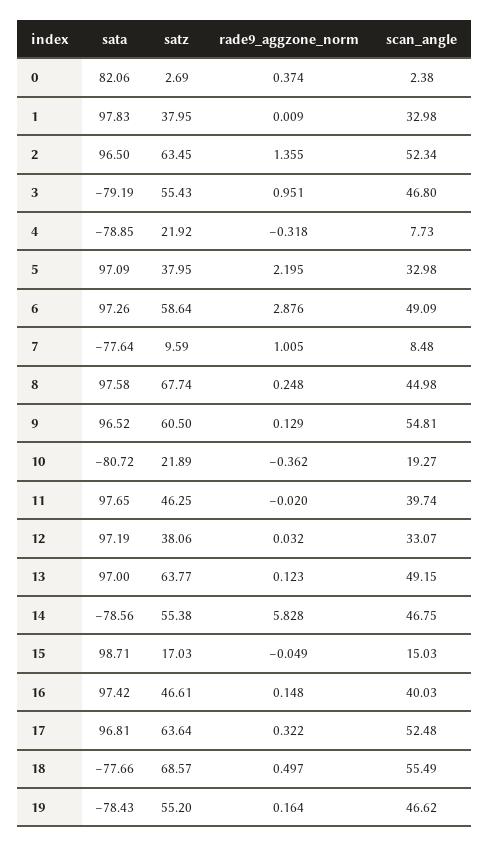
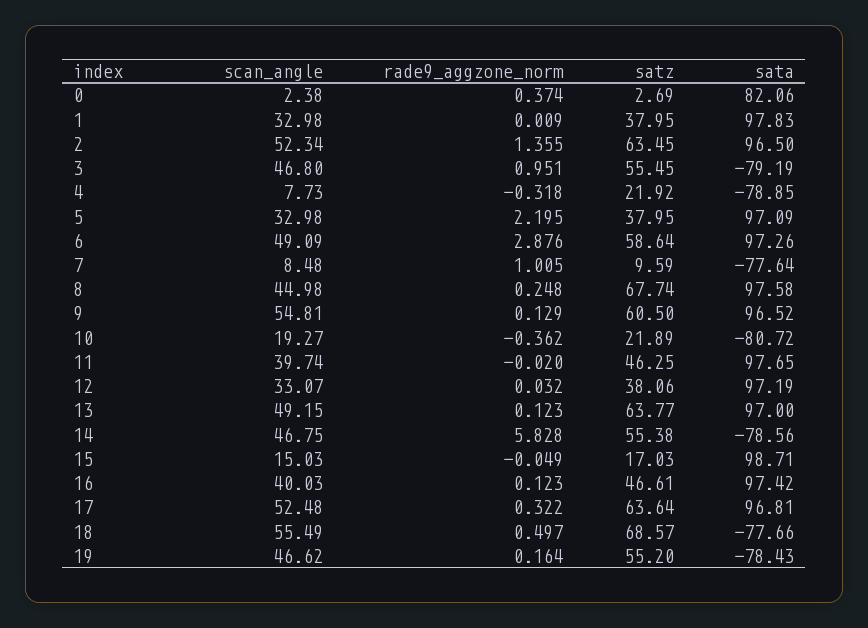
satz, 3: 55.43 -> 55.45
rade9_aggzone_norm, 16: 0.148 -> 0.123

